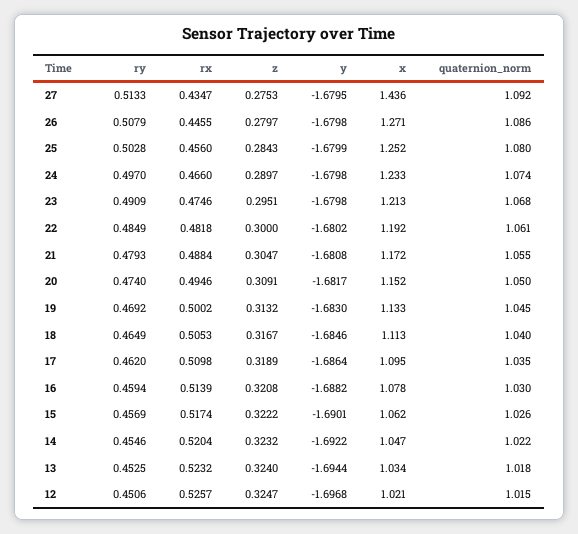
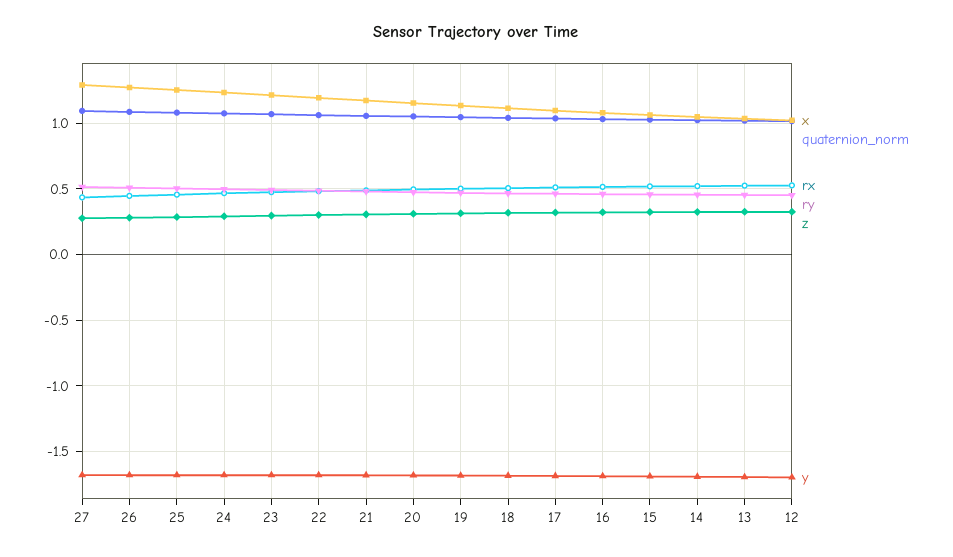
x, 27: 1.436 -> 1.3

